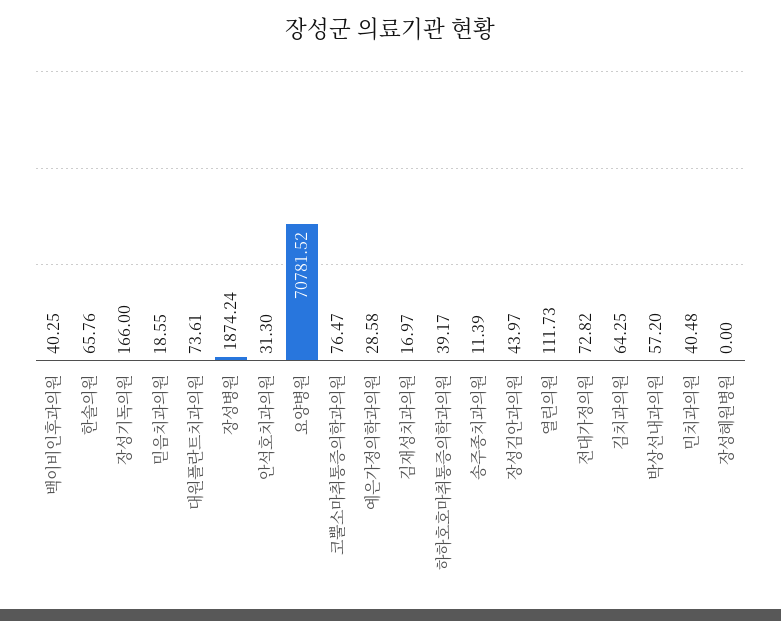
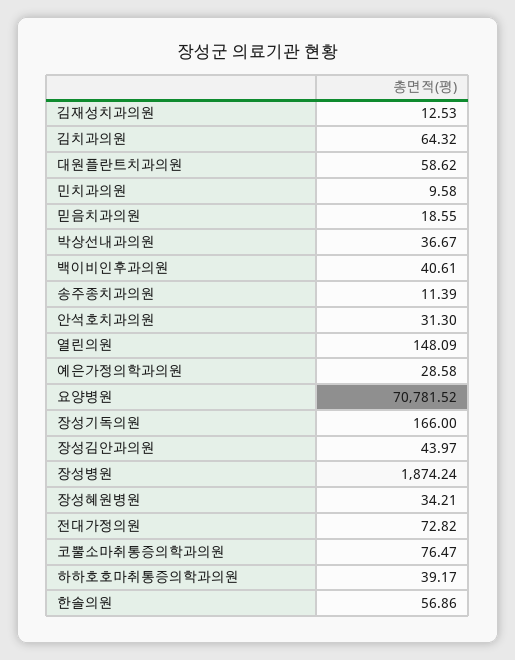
백이비인후과의원: 40.25 -> 40.61
한솔의원: 65.76 -> 56.86
대원플란트치과의원: 73.61 -> 58.62
김재성치과의원: 16.97 -> 12.53
열린의원: 111.73 -> 148.09
김치과의원: 64.25 -> 64.32
박상선내과의원: 57.2 -> 36.67
민치과의원: 40.48 -> 9.58
장성혜원병원: 0 -> 34.21

